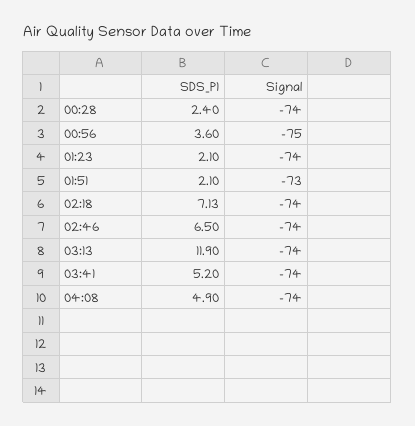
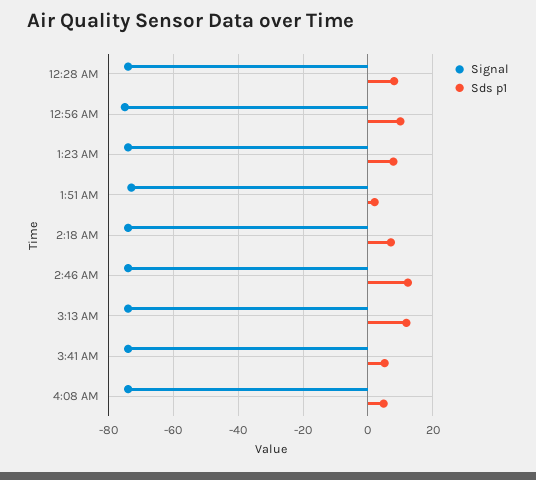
SDS_P1, 00:28: 2.4 -> 8
SDS_P1, 00:56: 3.6 -> 10
SDS_P1, 01:23: 2.1 -> 8
SDS_P1, 02:46: 6.5 -> 12

